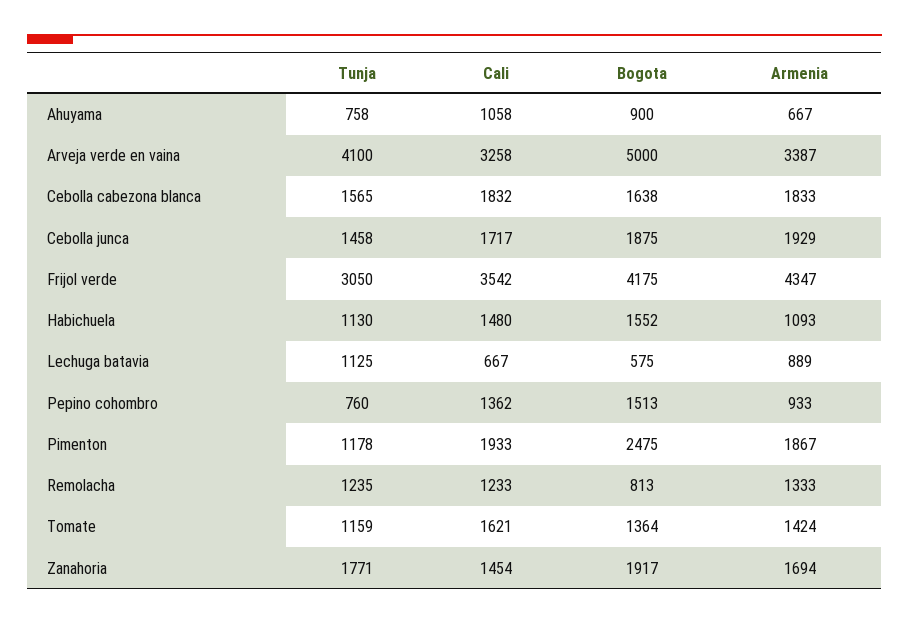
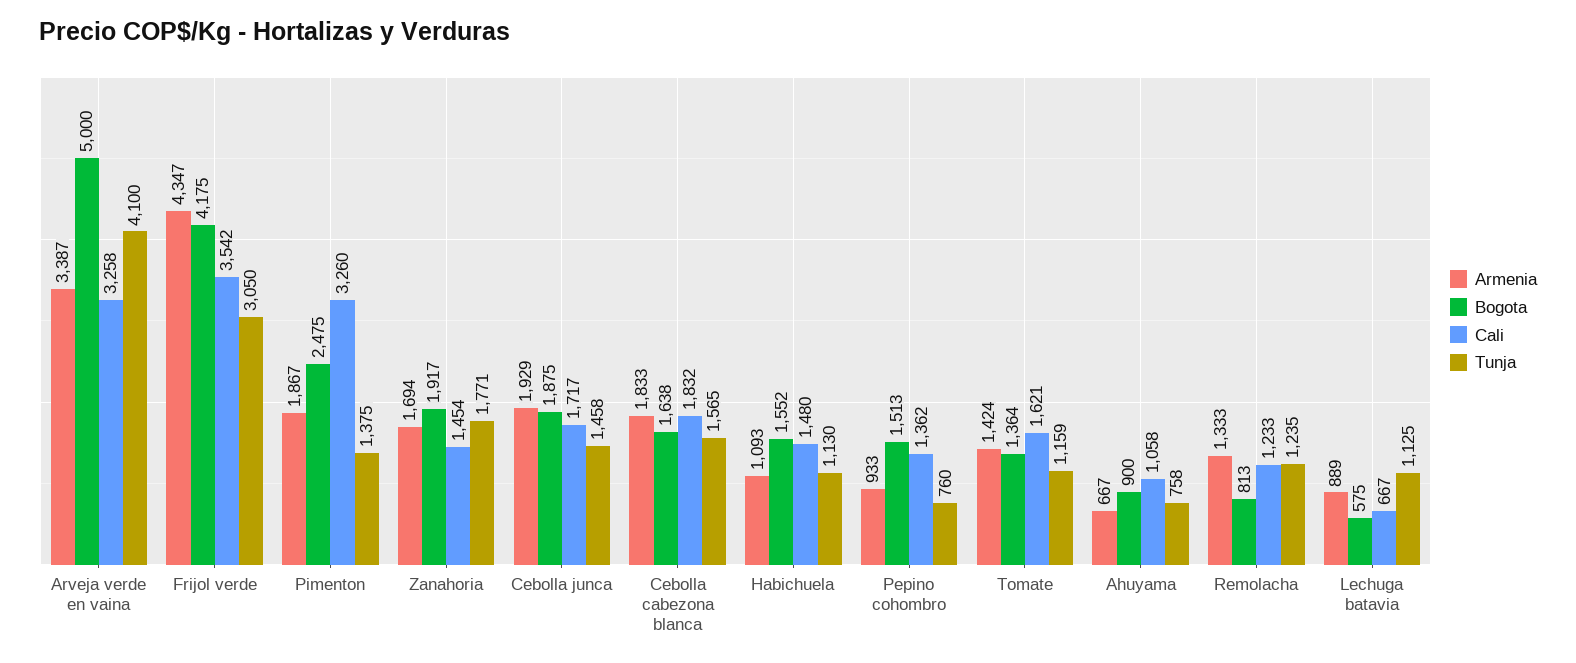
Tunja, Pimenton: 1178 -> 1375
Cali, Pimenton: 1933 -> 3260

